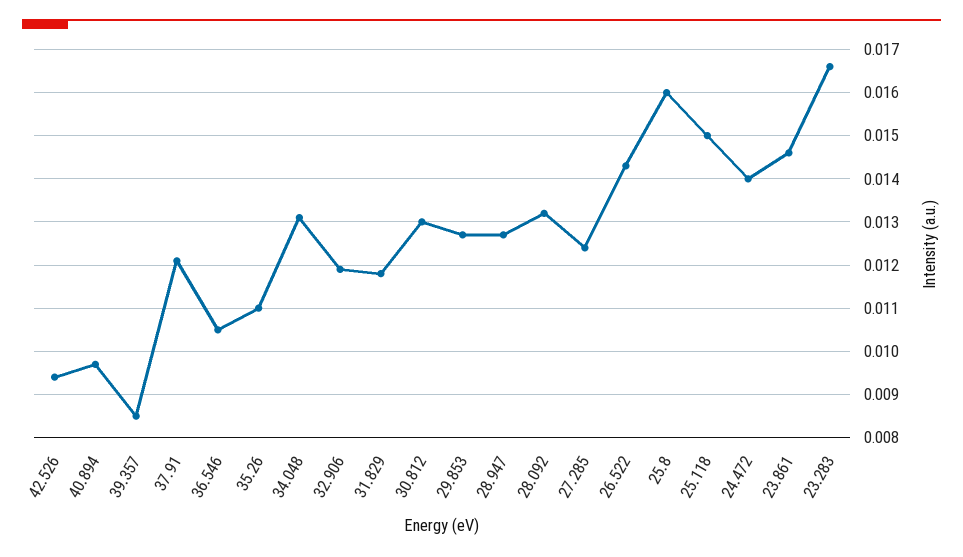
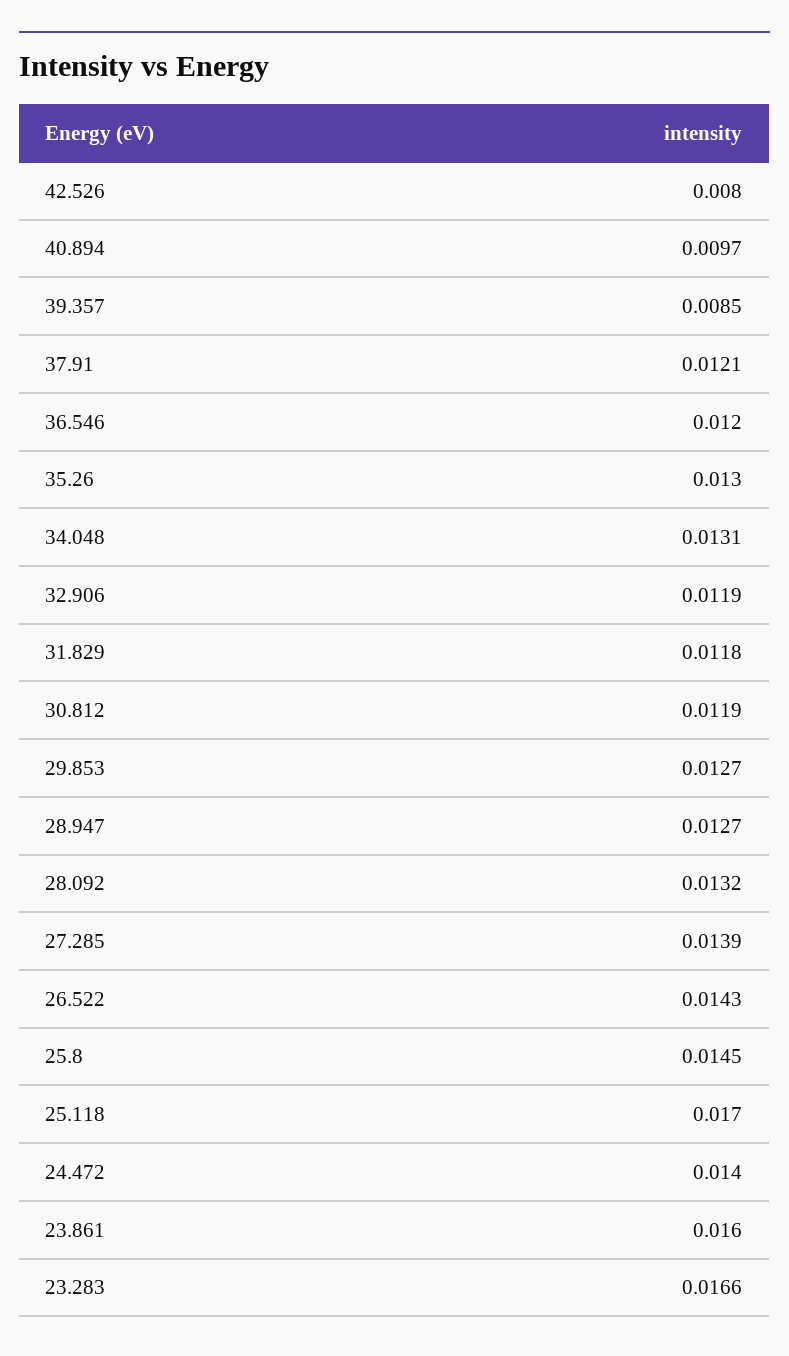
42.526: 0.0095 -> 0.008
36.546: 0.0105 -> 0.012
35.26: 0.011 -> 0.013
30.812: 0.013 -> 0.0119
27.285: 0.0125 -> 0.0139
25.8: 0.016 -> 0.0145
25.118: 0.015 -> 0.017
23.861: 0.0145 -> 0.016

